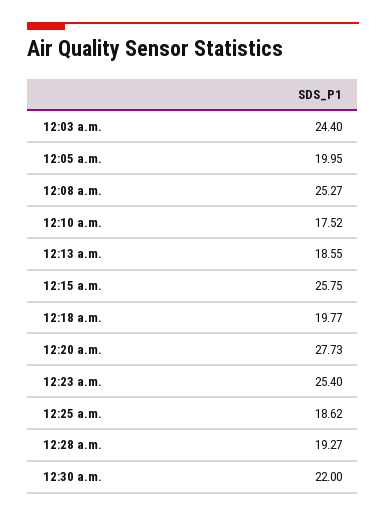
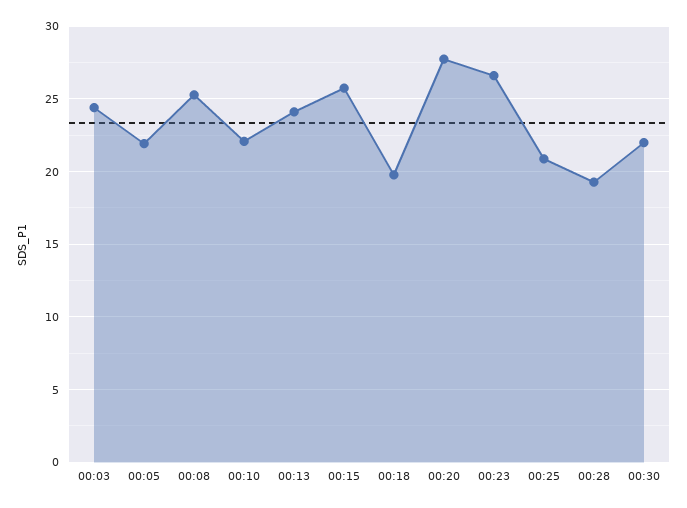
12:05 a.m.: 19.95 -> 22
12:10 a.m.: 17.52 -> 22
12:13 a.m.: 18.55 -> 24
12:23 a.m.: 25.4 -> 26.5
12:25 a.m.: 18.62 -> 21

